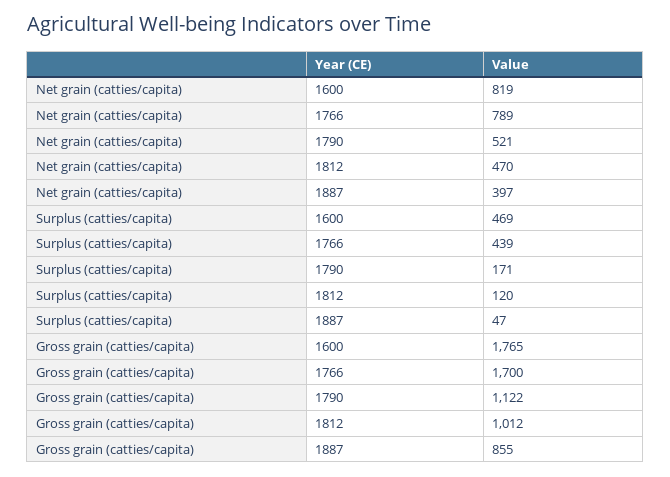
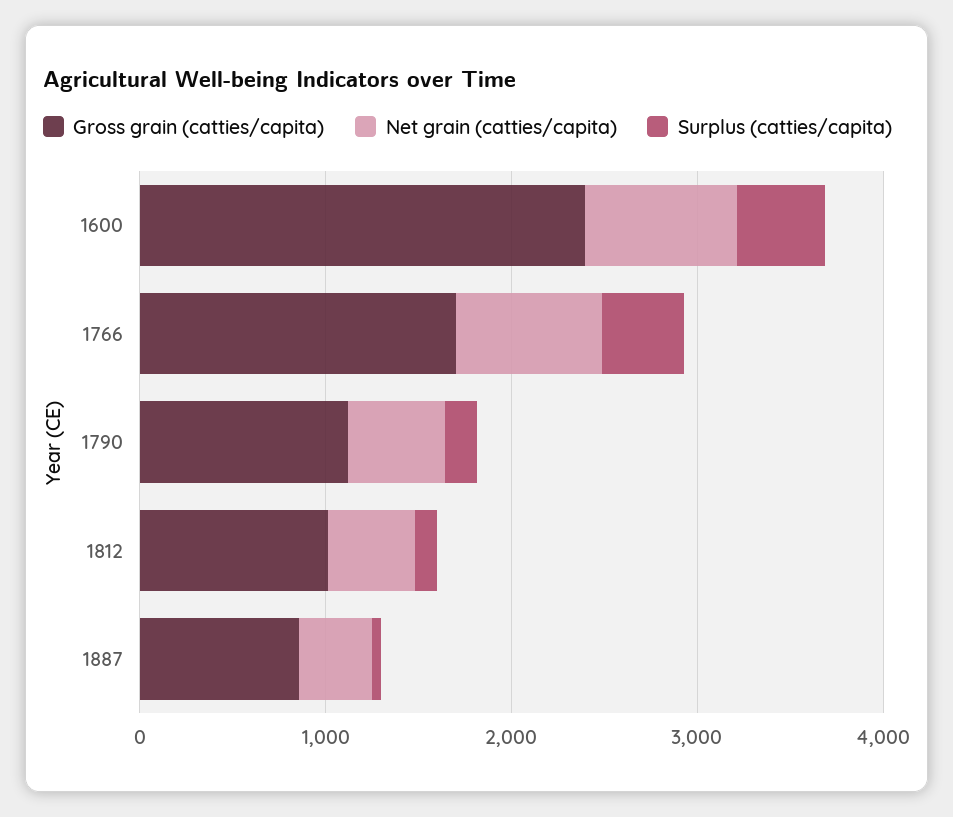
Gross grain (catties/capita), 1600: 1765 -> 2400

